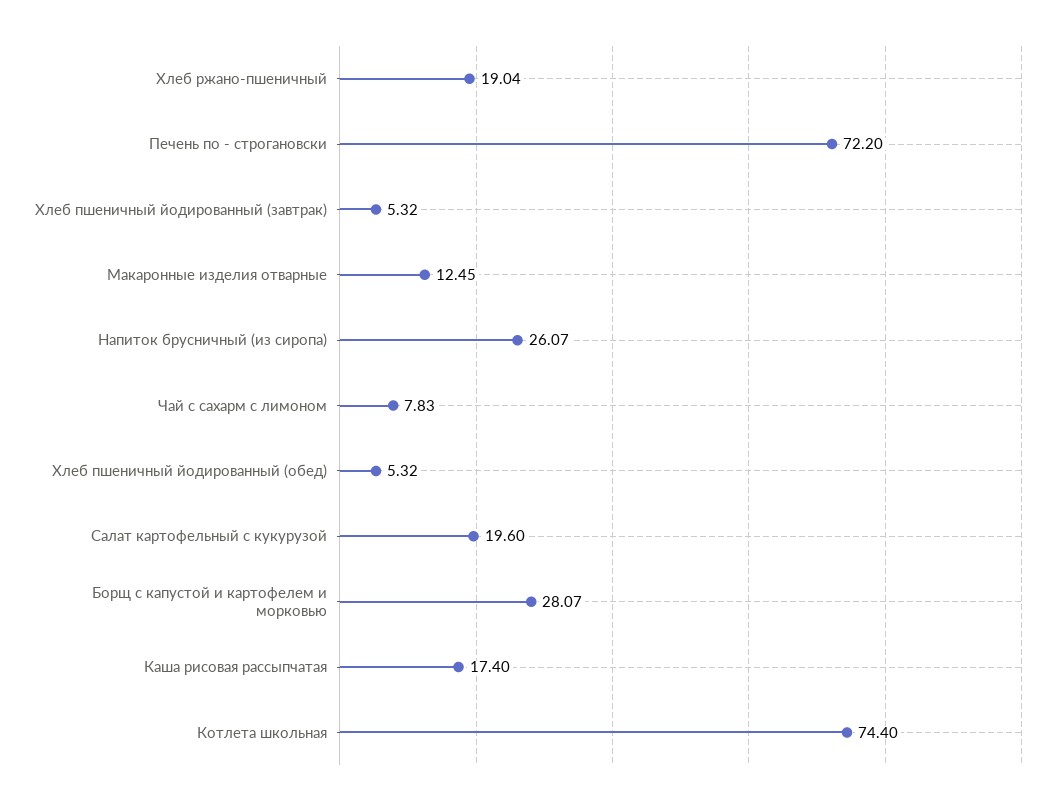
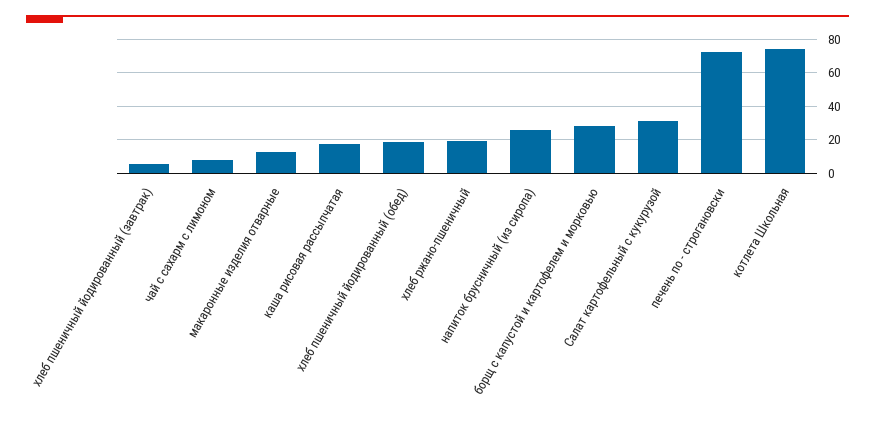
Хлеб пшеничный йодированный (обед): 5.32 -> 20
Салат картофельный с кукурузой: 19.6 -> 30

